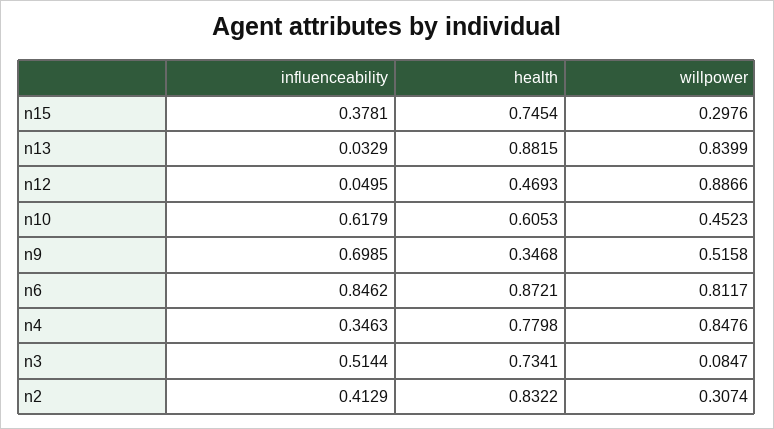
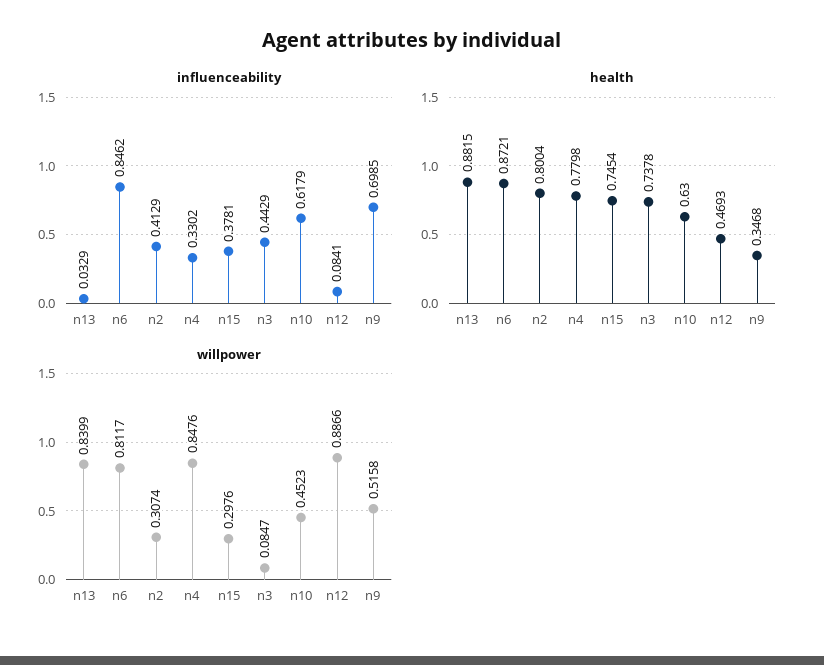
influenceability, n12: 0.0495 -> 0.0841
health, n10: 0.6053 -> 0.63
influenceability, n4: 0.3463 -> 0.3302
influenceability, n3: 0.5144 -> 0.4429
health, n3: 0.7341 -> 0.7378
health, n2: 0.8322 -> 0.8004

